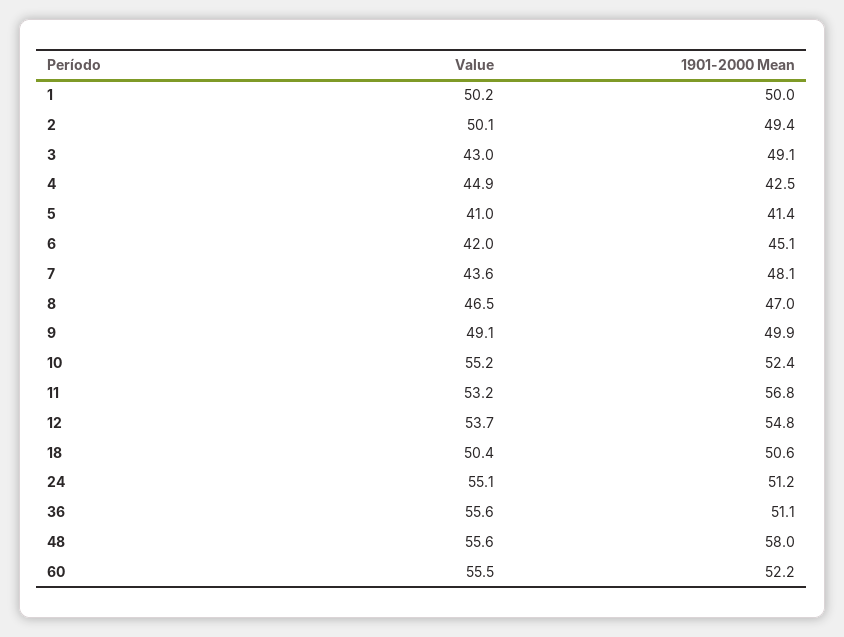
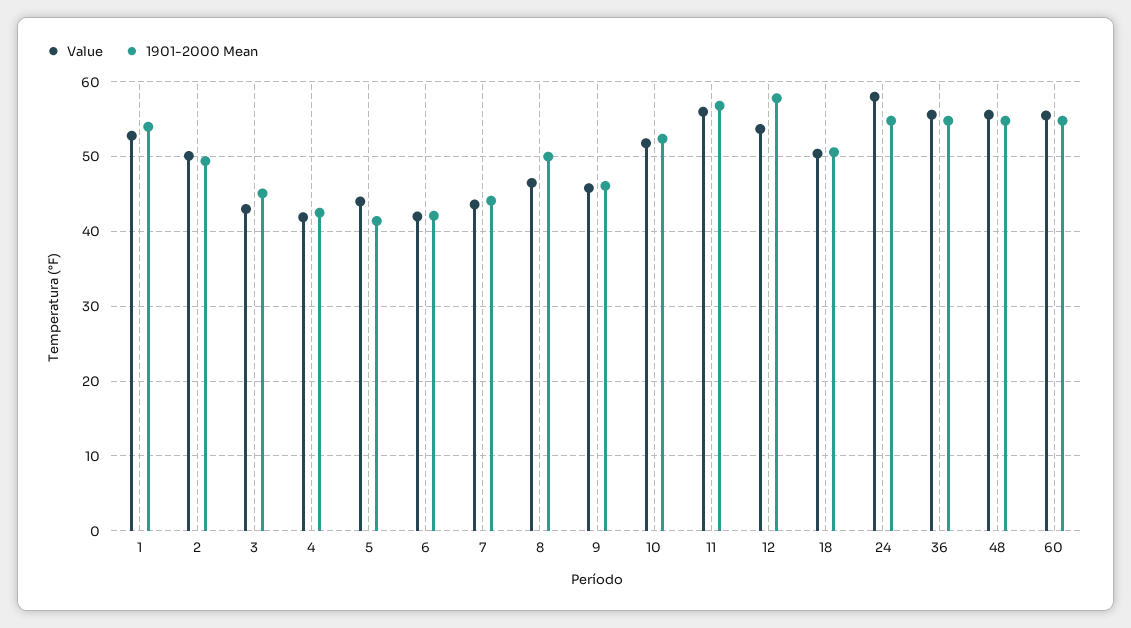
Value, 1: 50.2 -> 53
1901-2000 Mean, 1: 50 -> 54
1901-2000 Mean, 3: 49.1 -> 45
Value, 4: 44.9 -> 42
Value, 5: 41 -> 44
1901-2000 Mean, 6: 45.1 -> 42
1901-2000 Mean, 7: 48.1 -> 44
1901-2000 Mean, 8: 47 -> 50
Value, 9: 49.1 -> 46
1901-2000 Mean, 9: 49.9 -> 46
Value, 10: 55.2 -> 52
Value, 11: 53.2 -> 56
1901-2000 Mean, 12: 54.8 -> 58
Value, 24: 55.1 -> 58
1901-2000 Mean, 24: 51.2 -> 55
1901-2000 Mean, 36: 51.1 -> 55
1901-2000 Mean, 48: 58 -> 55
1901-2000 Mean, 60: 52.2 -> 55

